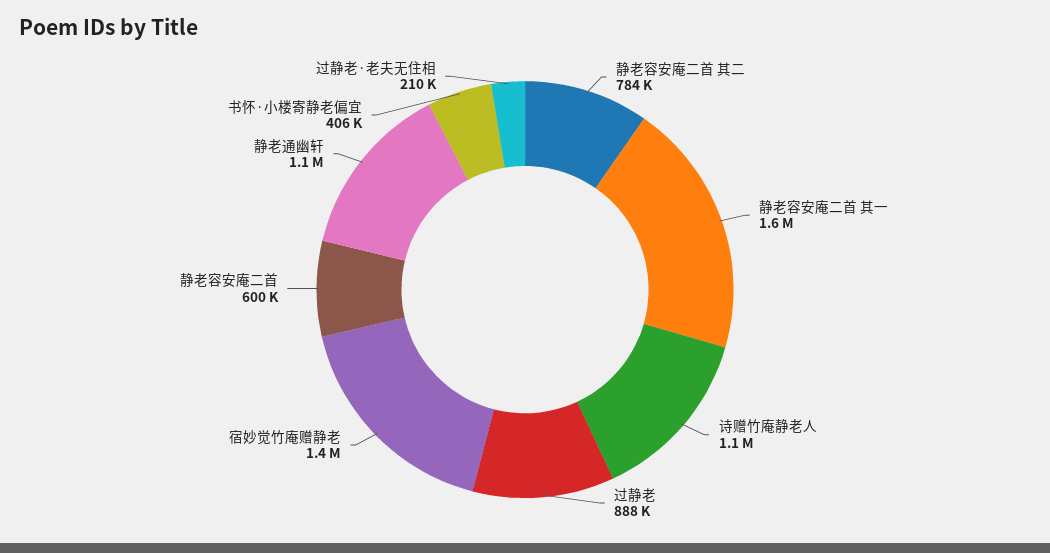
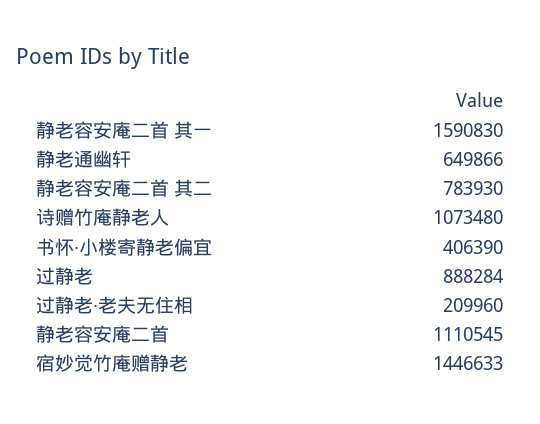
静老容安庵二首: 600000 -> 1110545
静老通幽轩: 1100000 -> 649866

